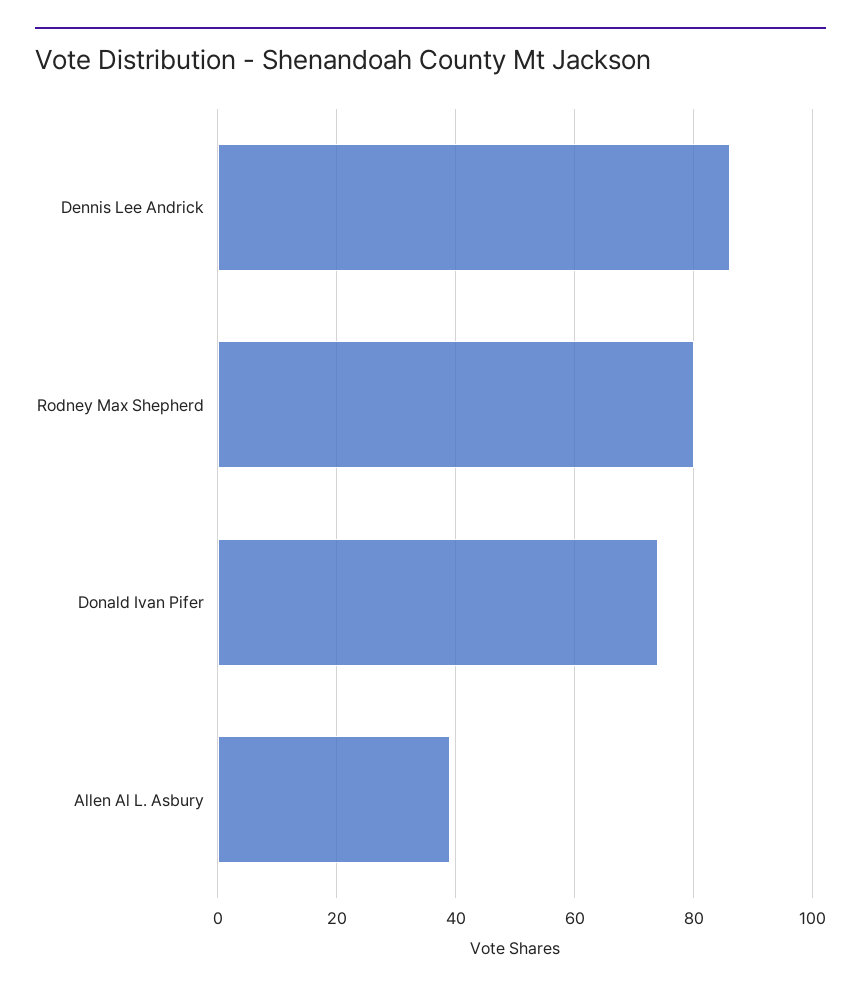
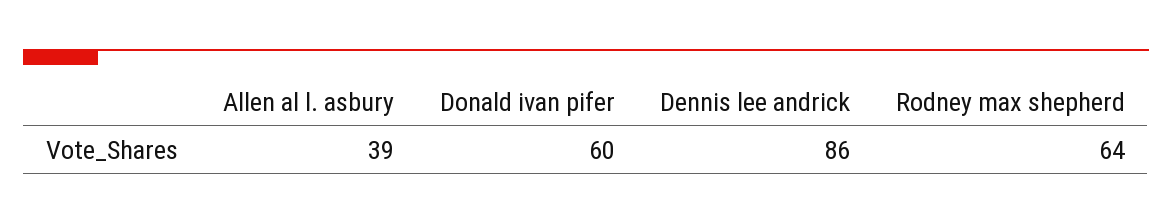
Rodney Max Shepherd: 80 -> 64
Donald Ivan Pifer: 75 -> 60

